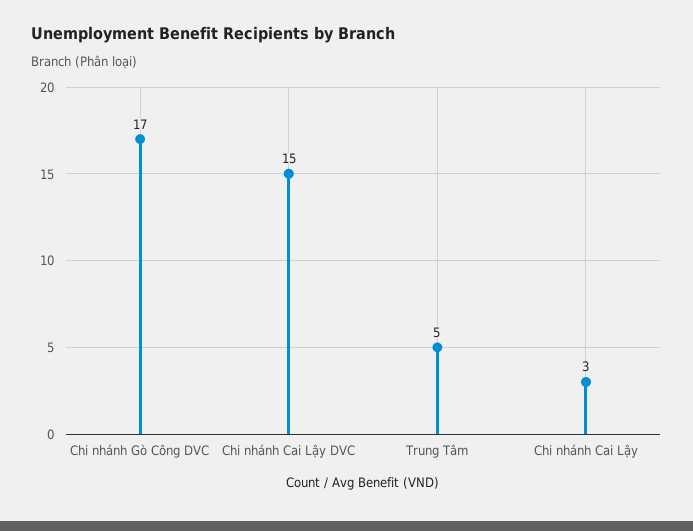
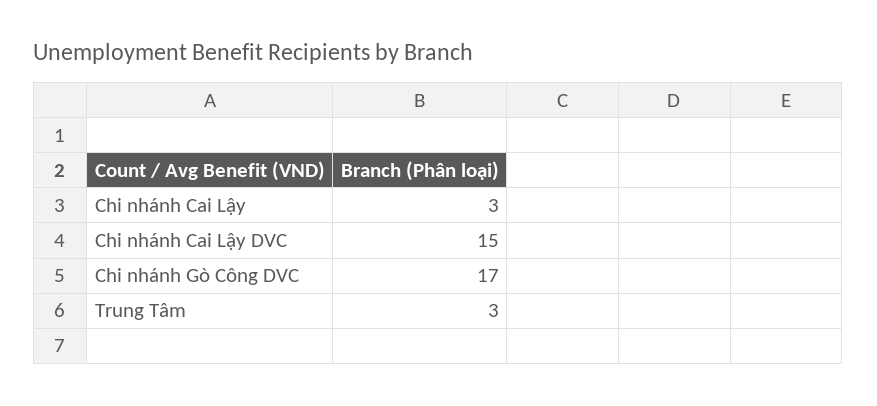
Trung Tâm: 5 -> 3

